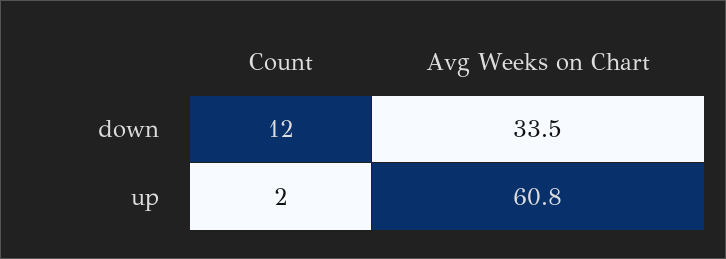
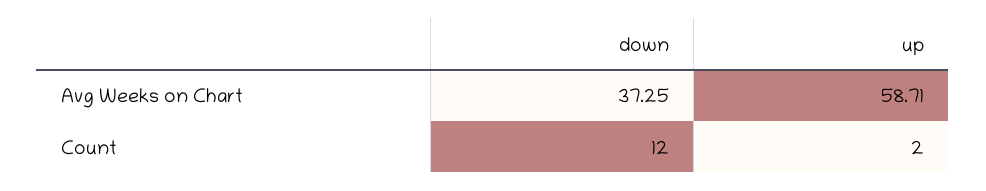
Avg Weeks on Chart, down: 33.5 -> 37.25
Avg Weeks on Chart, up: 60.8 -> 58.71

